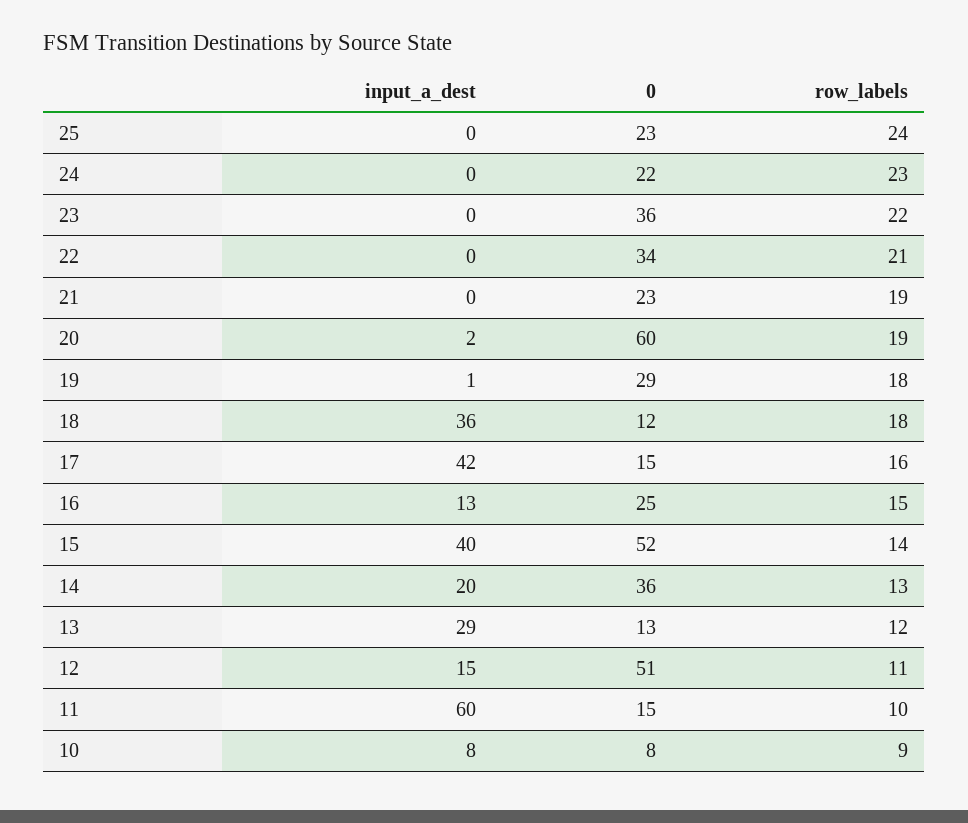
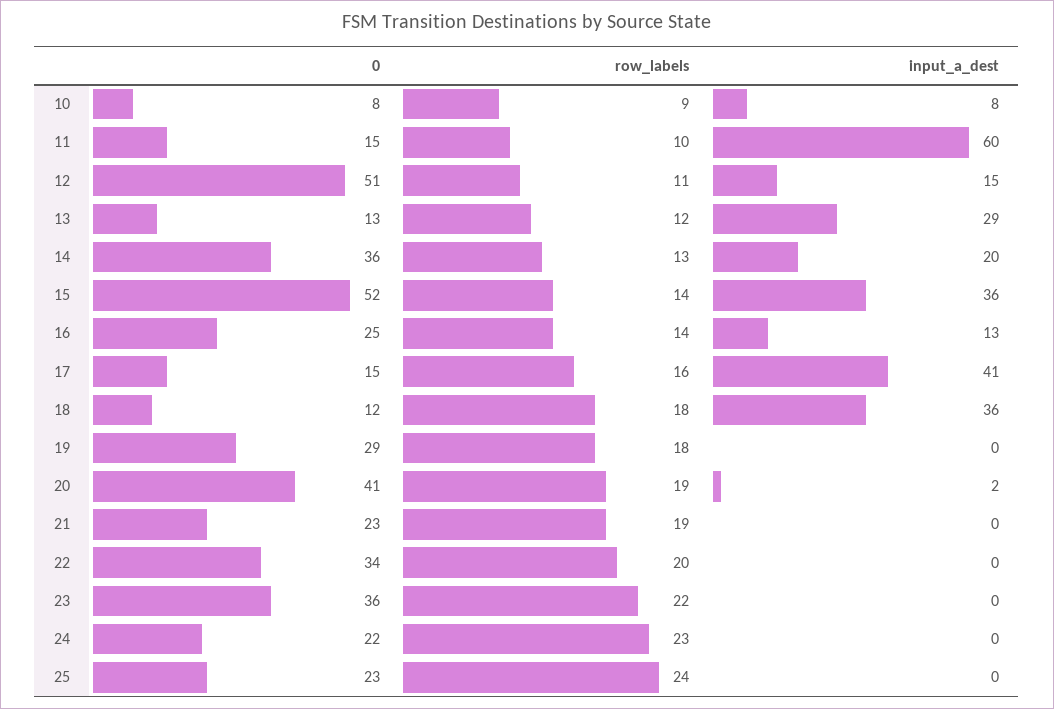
row_labels, 22: 21 -> 20
0, 20: 60 -> 41
input_a_dest, 19: 1 -> 0
input_a_dest, 17: 42 -> 41
row_labels, 16: 15 -> 14
input_a_dest, 15: 40 -> 36

